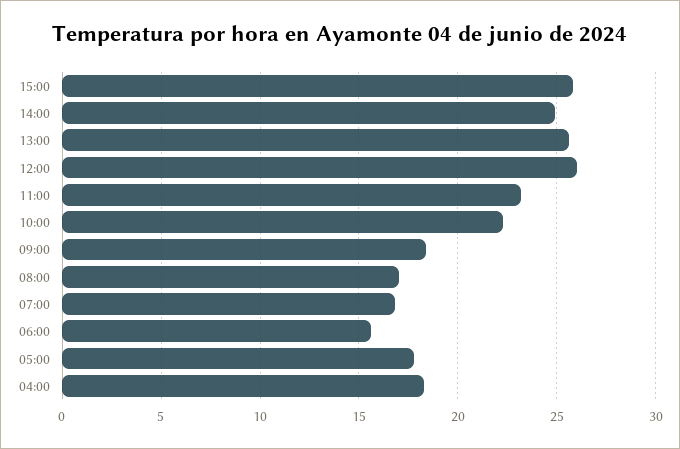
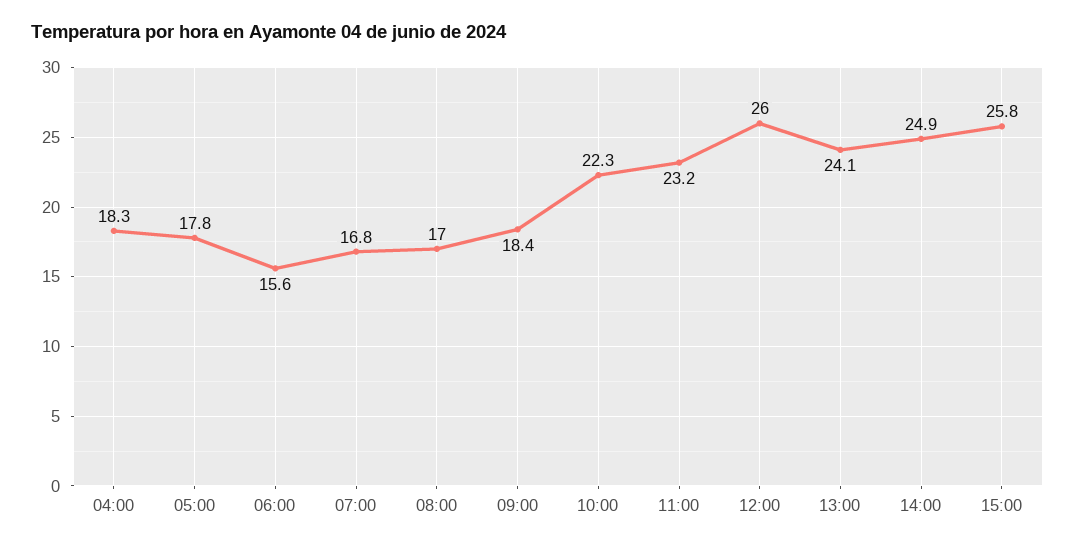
13:00: 25.5 -> 24.1

